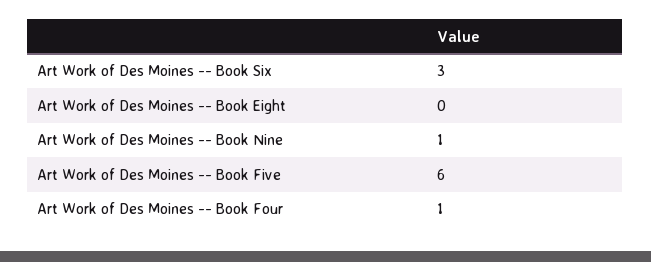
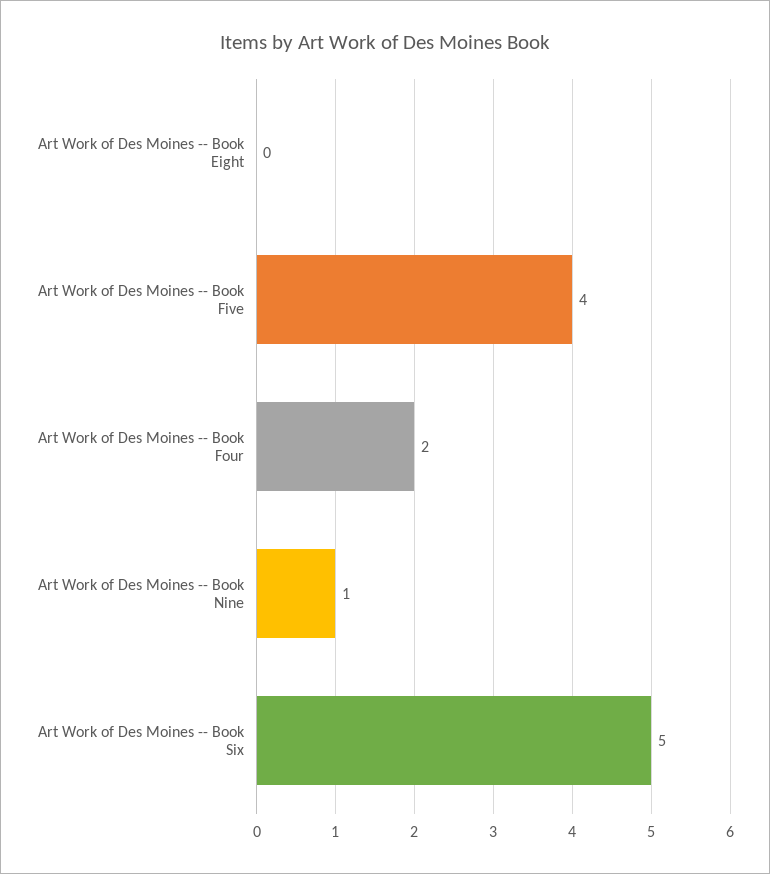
Art Work of Des Moines -- Book Six: 3 -> 5
Art Work of Des Moines -- Book Five: 6 -> 4
Art Work of Des Moines -- Book Four: 1 -> 2

